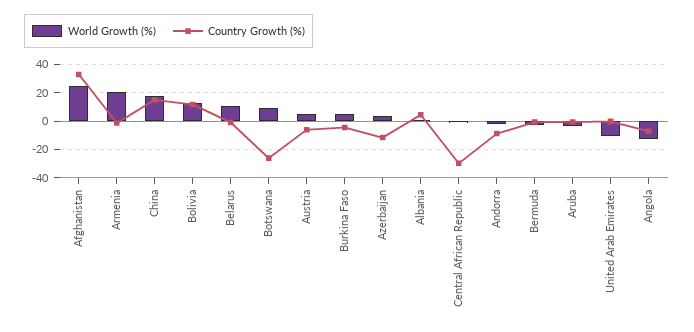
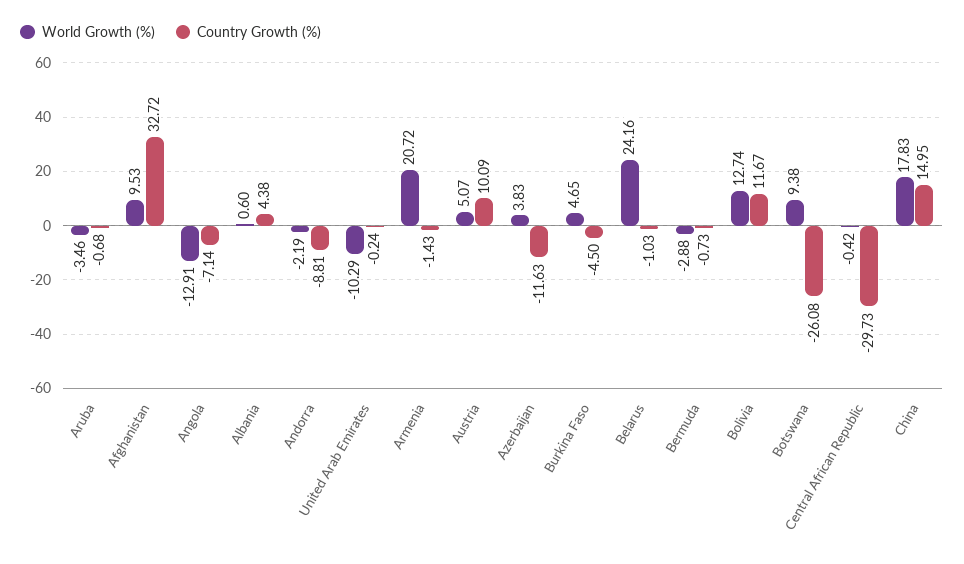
World Growth (%), Afghanistan: 25 -> 9.53
World Growth (%), Belarus: 10 -> 24.16
Country Growth (%), Austria: -5 -> 10.09

